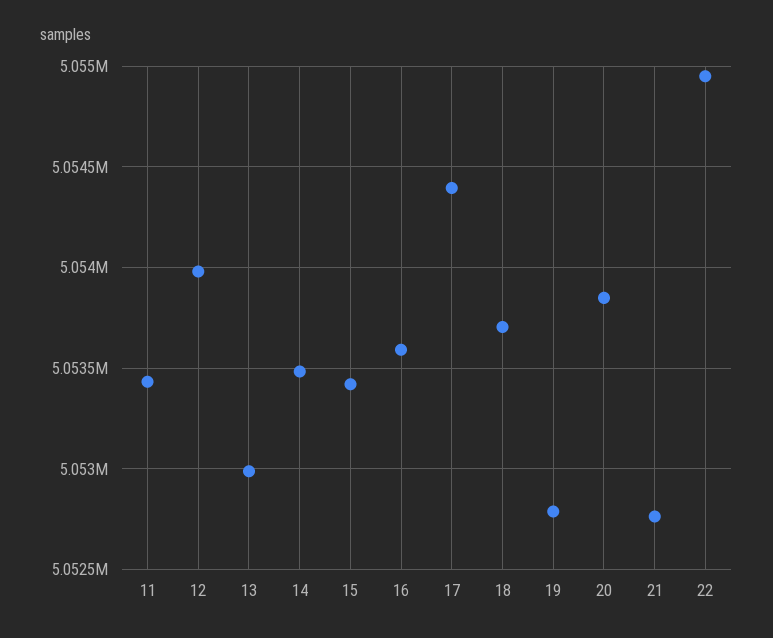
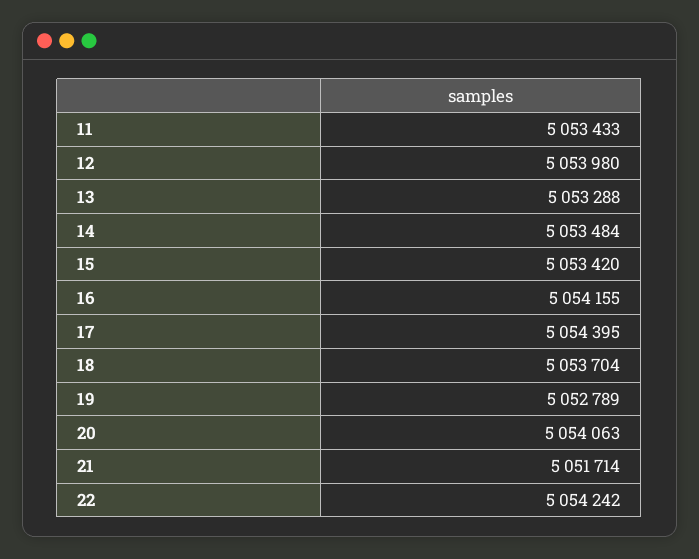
13: 5053000 -> 5053288
16: 5053600 -> 5054155
20: 5053850 -> 5054063
21: 5052750 -> 5051714
22: 5054950 -> 5054242

